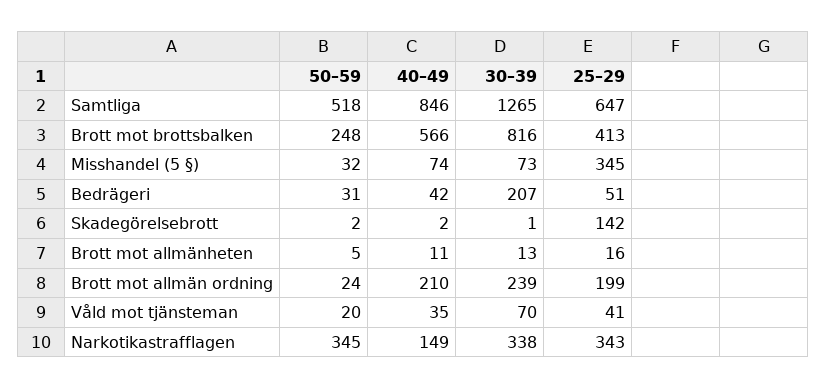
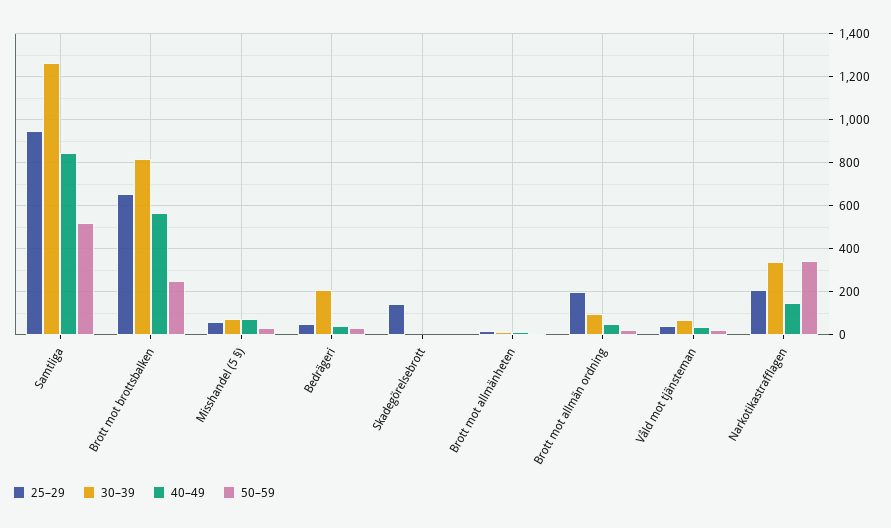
25–29, Samtliga: 647 -> 950
25–29, Brott mot brottsbalken: 413 -> 650
25–29, Misshandel (5 §): 345 -> 50
40–49, Brott mot allmän ordning: 210 -> 50
30–39, Brott mot allmän ordning: 239 -> 100
25–29, Narkotikastrafflagen: 343 -> 200

